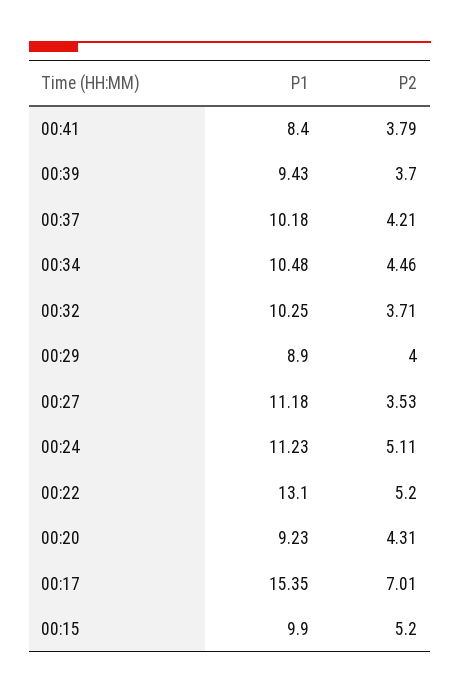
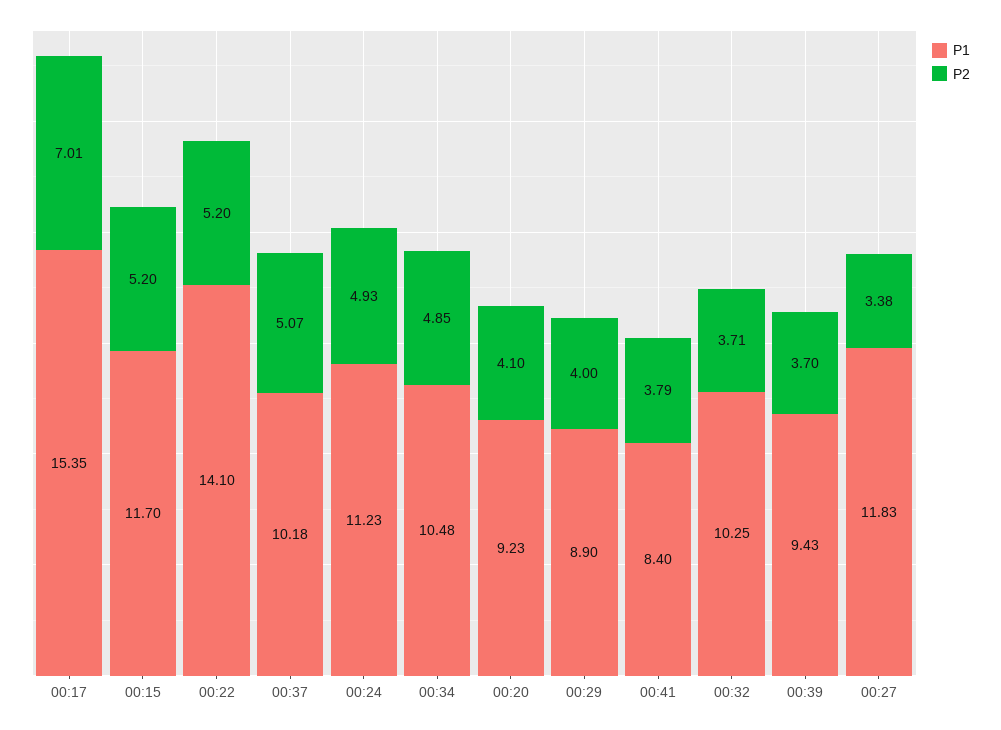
P2, 00:37: 4.21 -> 5.07
P2, 00:34: 4.46 -> 4.85
P1, 00:27: 11.18 -> 11.83
P2, 00:27: 3.53 -> 3.38
P2, 00:24: 5.11 -> 4.93
P1, 00:22: 13.1 -> 14.1
P2, 00:20: 4.31 -> 4.1
P1, 00:15: 9.9 -> 11.7

